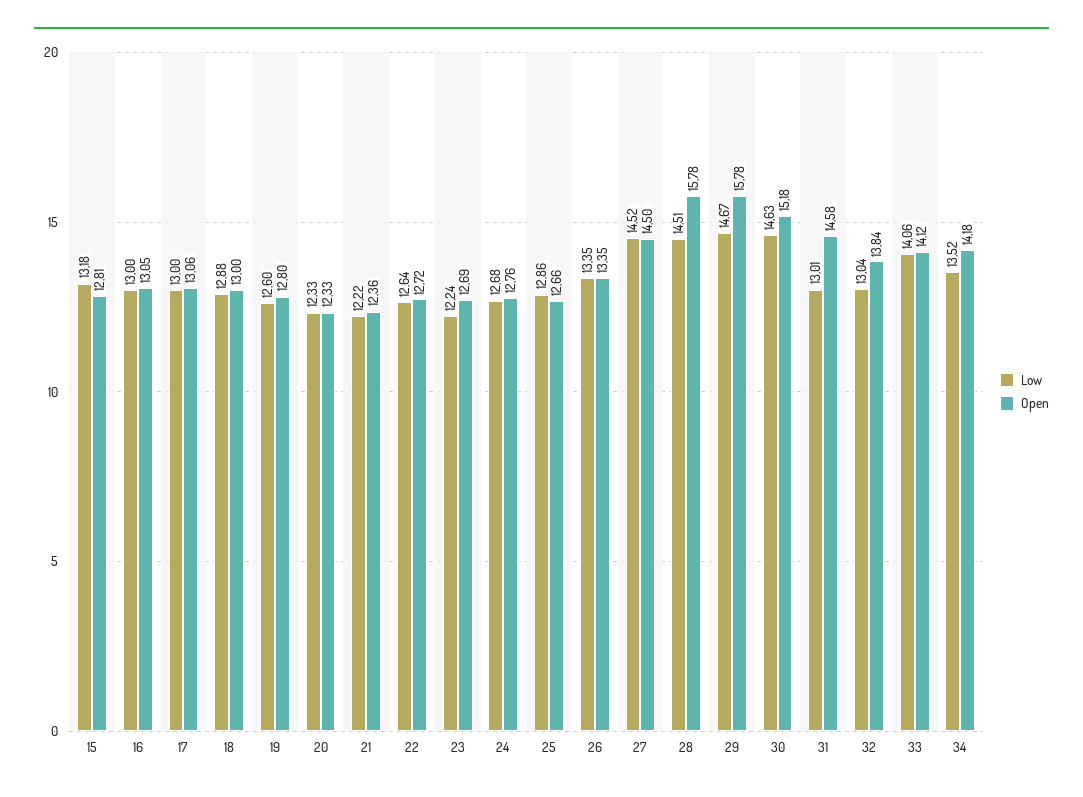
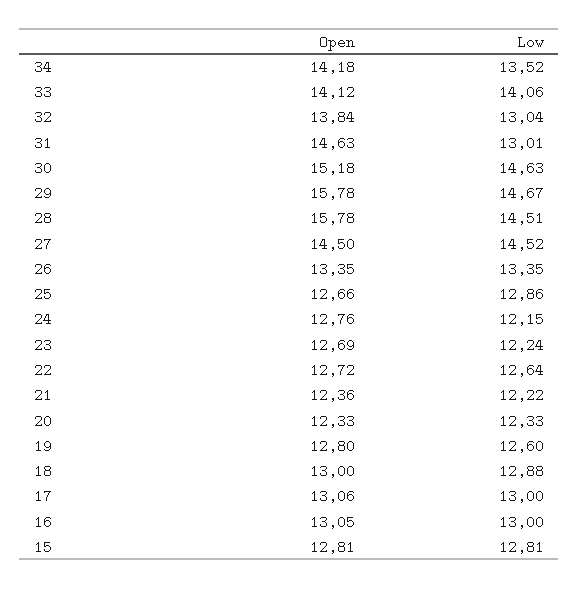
Low, 15: 13.18 -> 12.81
Low, 24: 12.68 -> 12.15
Open, 31: 14.58 -> 14.63

